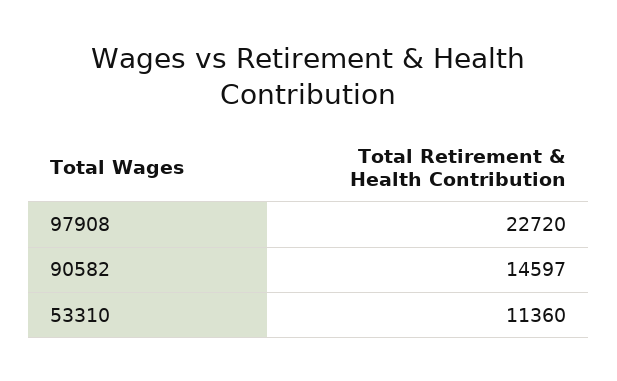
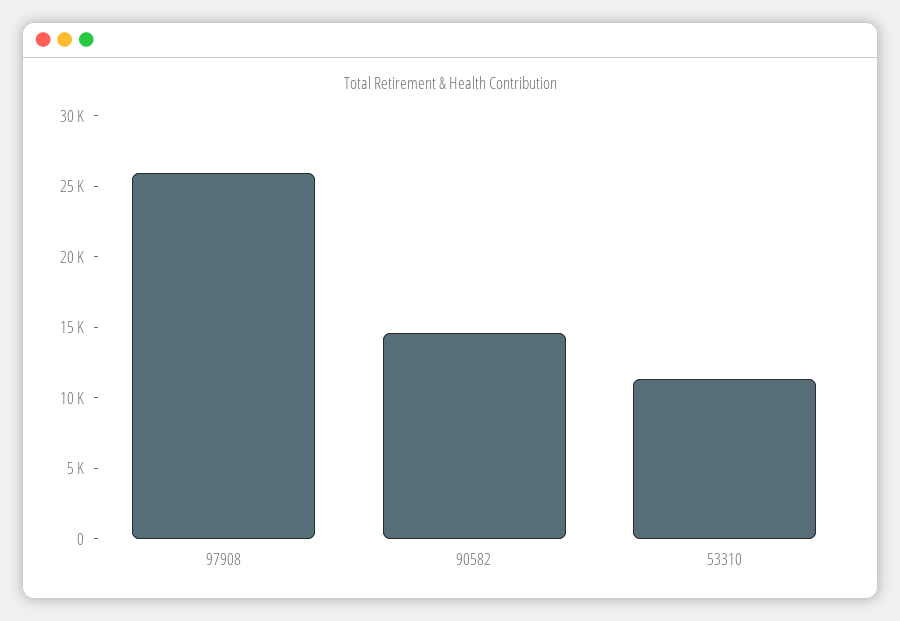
97908: 22720 -> 26000

